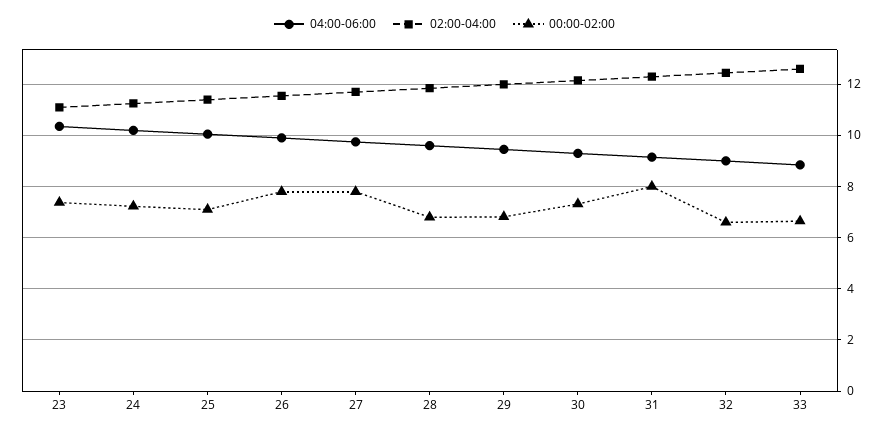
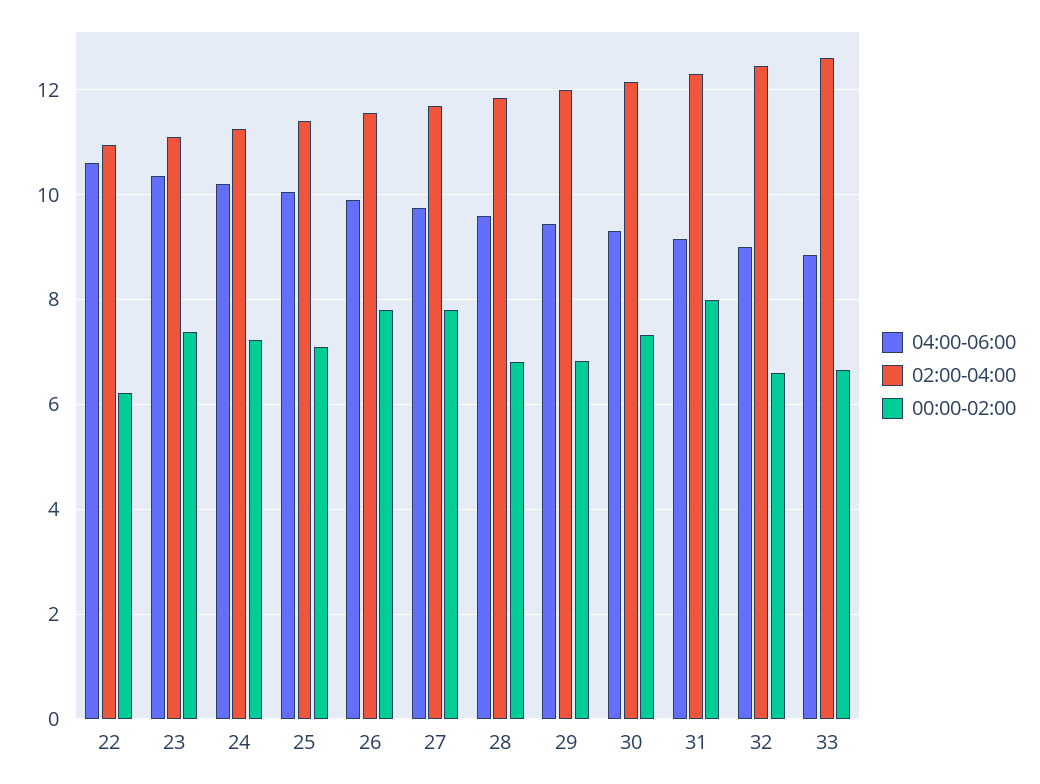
04:00-06:00, 22: none -> 10.6
02:00-04:00, 22: none -> 11
00:00-02:00, 22: none -> 6.2

